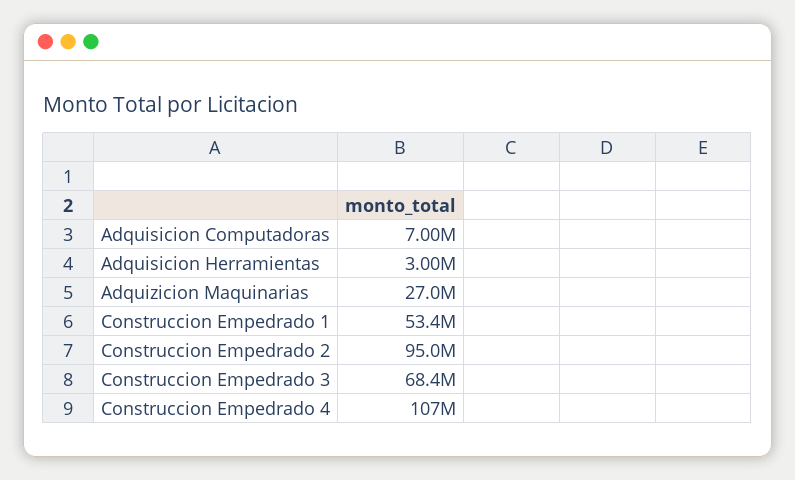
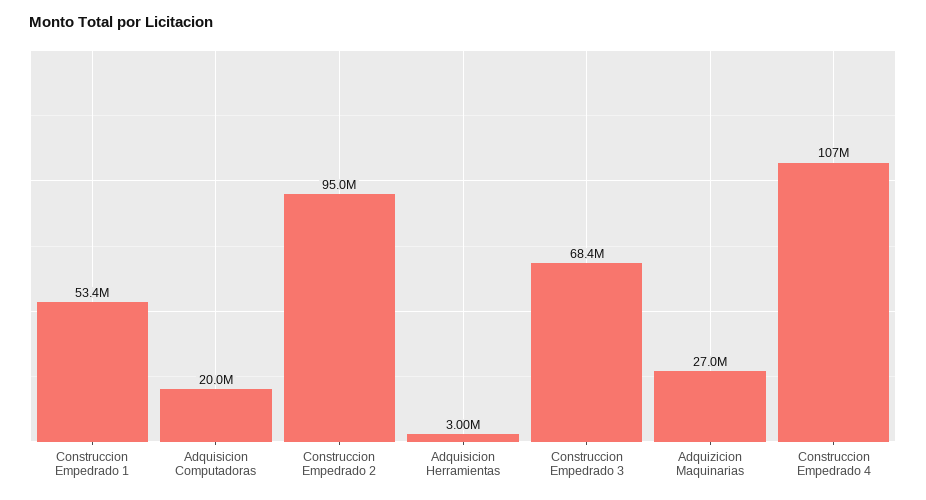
Adquisicion Computadoras: 7000000 -> 20000000

